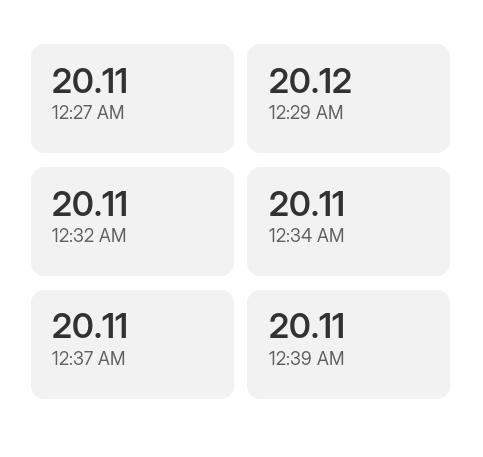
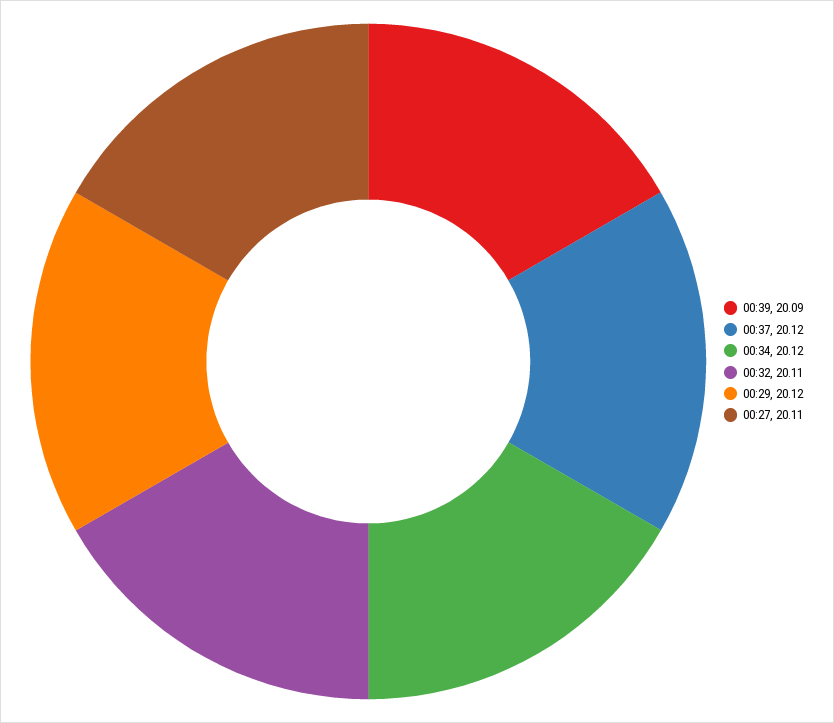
12:34 AM: 20.11 -> 20.12
12:37 AM: 20.11 -> 20.12
12:39 AM: 20.11 -> 20.09

